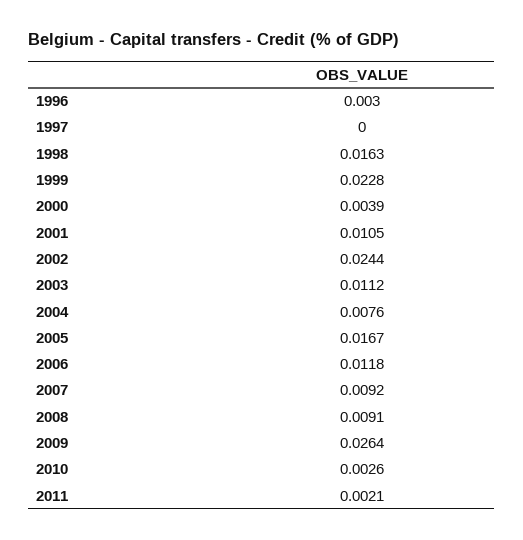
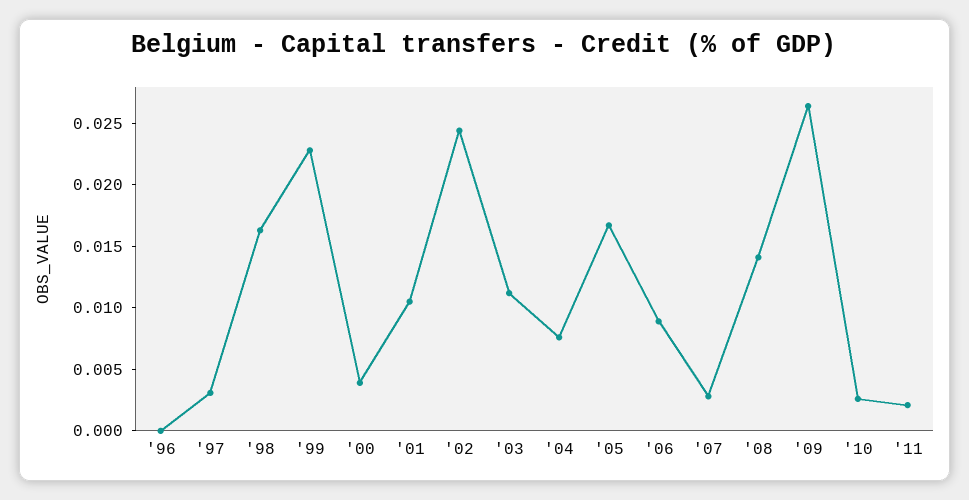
1996: 0.003 -> 0
1997: 0 -> 0.003
2006: 0.0118 -> 0.009
2007: 0.0092 -> 0.003
2008: 0.0091 -> 0.014

